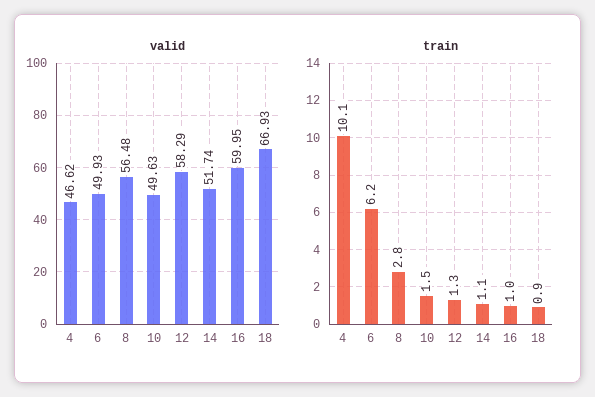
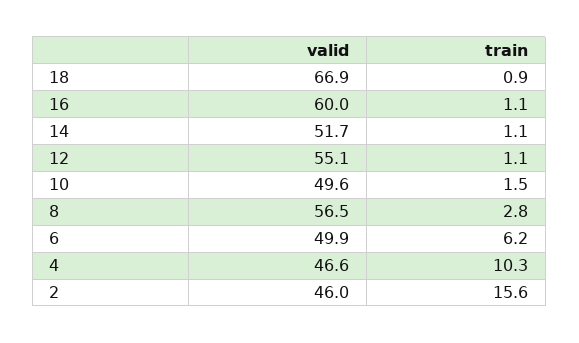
valid, 12: 58.29 -> 55.1
train, 4: 10.1 -> 10.3
train, 12: 1.3 -> 1.1
train, 16: 1 -> 1.1
valid, 2: none -> 46
train, 2: none -> 15.6

